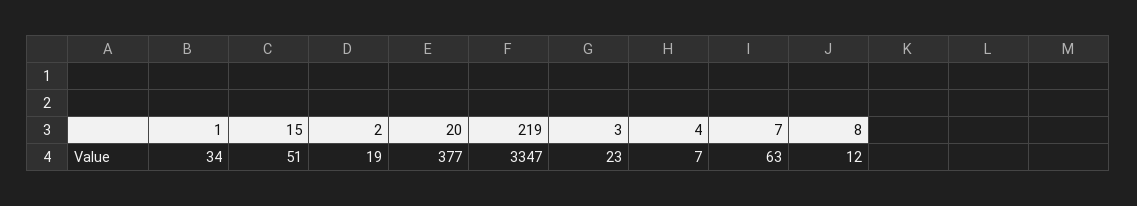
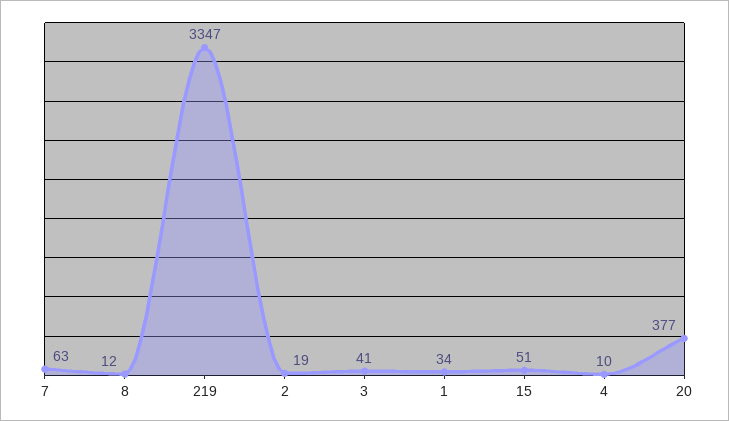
3: 23 -> 41
4: 7 -> 10

